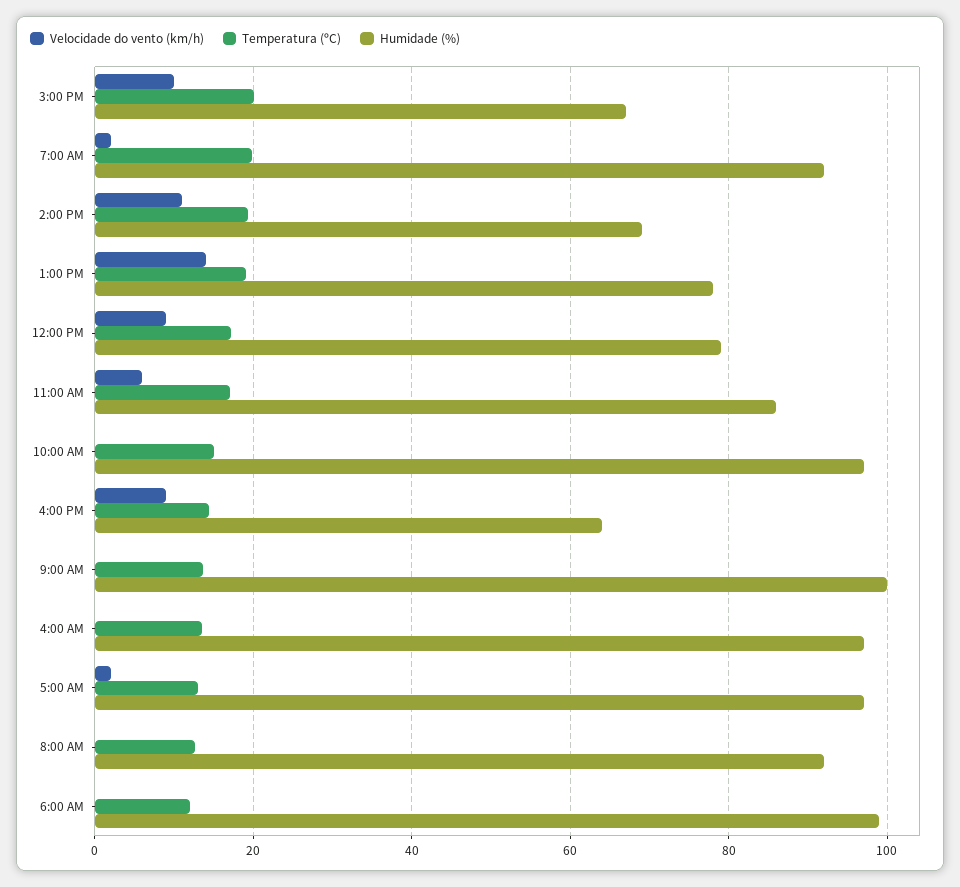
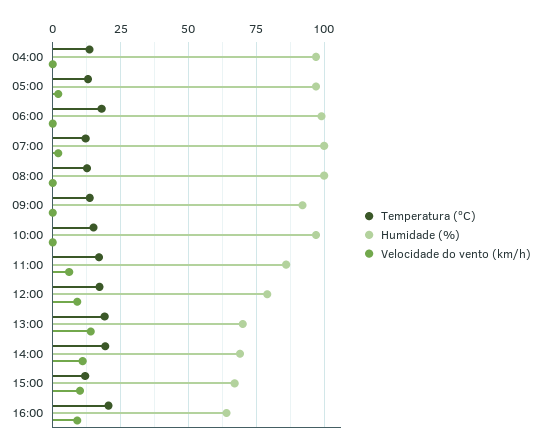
Temperatura (ºC), 3:00 PM: 20 -> 12.5
Temperatura (ºC), 7:00 AM: 20 -> 12.5
Humidade (%), 7:00 AM: 92 -> 100
Humidade (%), 1:00 PM: 78 -> 70
Temperatura (ºC), 4:00 PM: 14 -> 20
Humidade (%), 9:00 AM: 100 -> 92.5
Humidade (%), 8:00 AM: 92 -> 100
Temperatura (ºC), 6:00 AM: 12 -> 17.5

